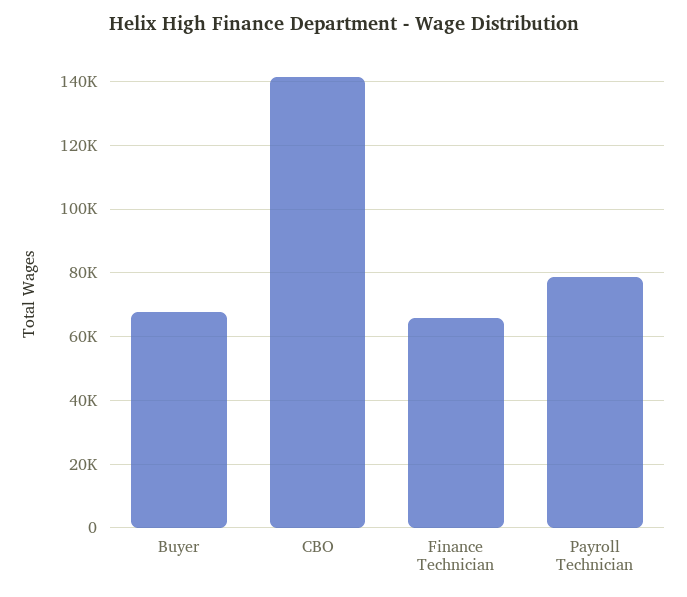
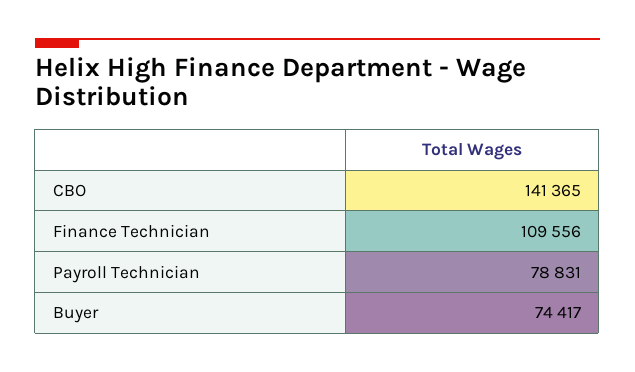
Buyer: 68000 -> 74417
Finance Technician: 66000 -> 109556

